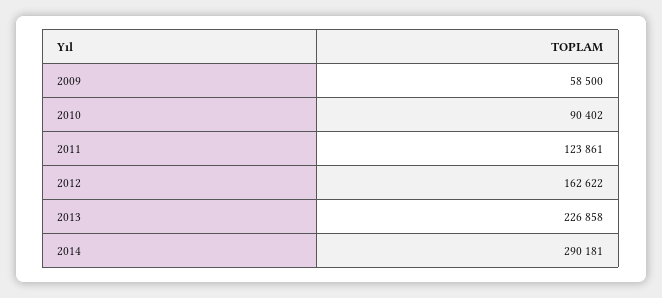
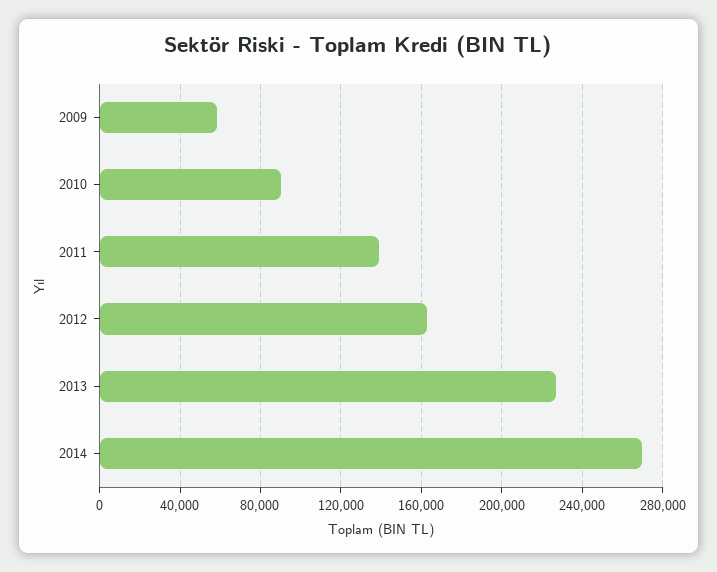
2011: 123861 -> 140000
2014: 290181 -> 270000

